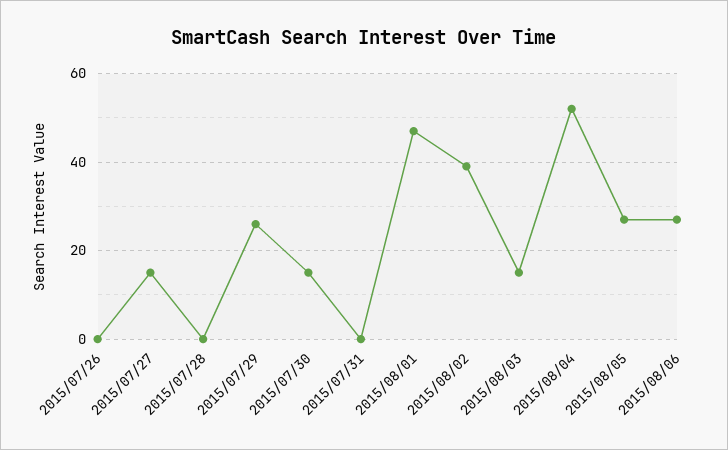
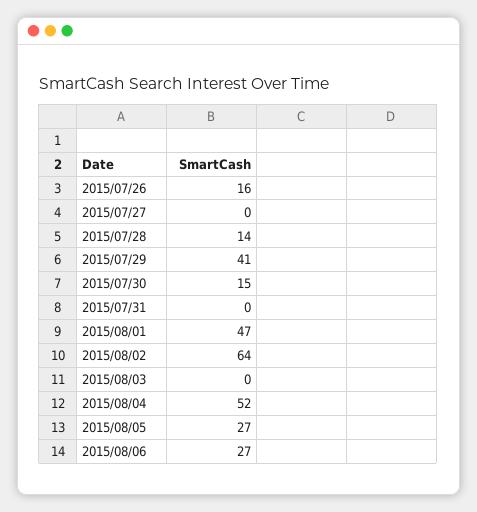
2015/07/26: 0 -> 16
2015/07/27: 15 -> 0
2015/07/28: 0 -> 14
2015/07/29: 25 -> 41
2015/08/02: 40 -> 64
2015/08/03: 15 -> 0

